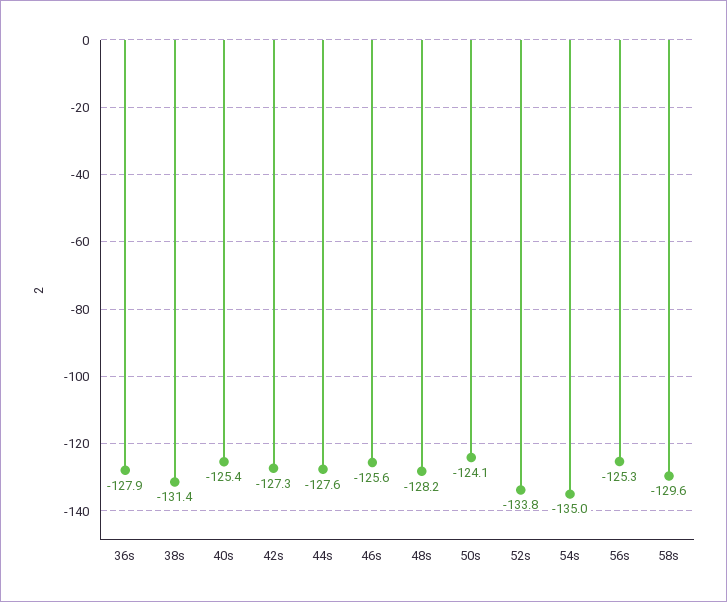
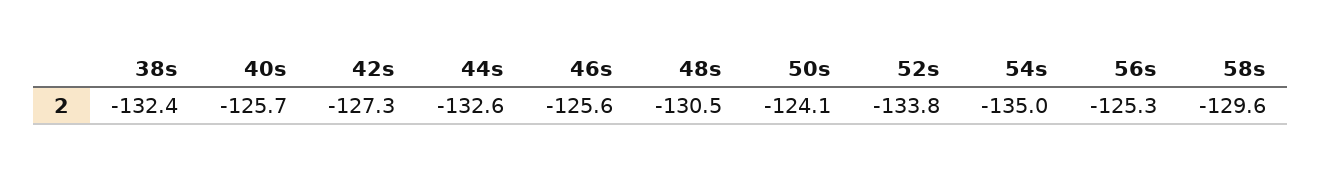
36s: -127.9 -> none
38s: -131.4 -> -132.4
40s: -125.4 -> -125.7
44s: -127.6 -> -132.6
48s: -128.2 -> -130.5

